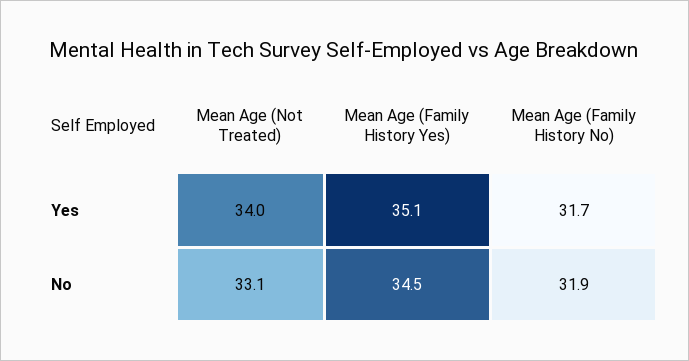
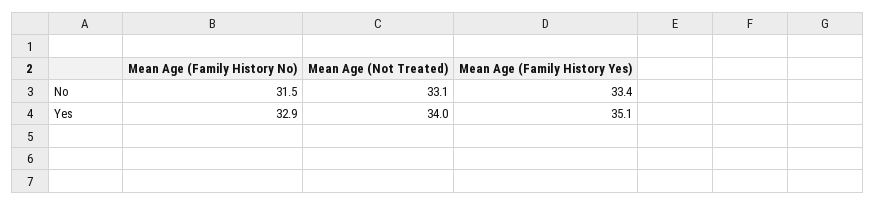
Mean Age (Family History No), Yes: 31.7 -> 32.9
Mean Age (Family History Yes), No: 34.5 -> 33.4
Mean Age (Family History No), No: 31.9 -> 31.5

